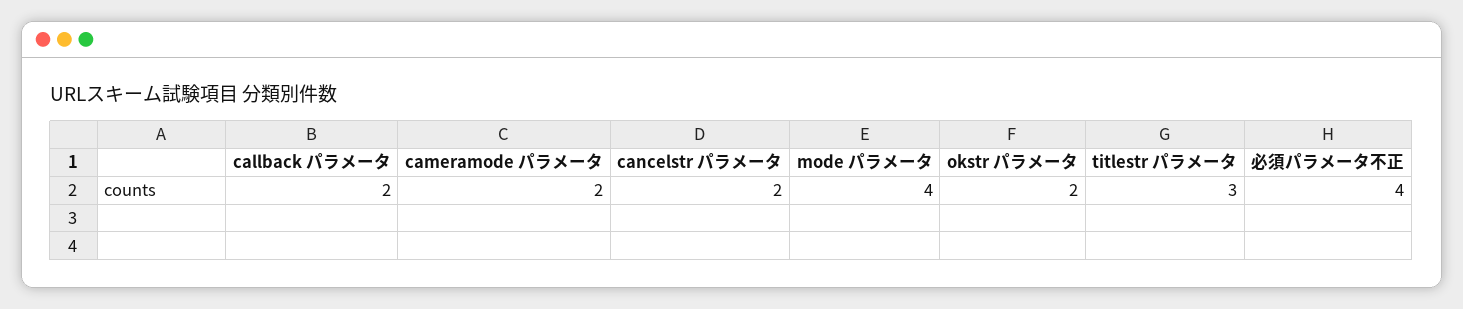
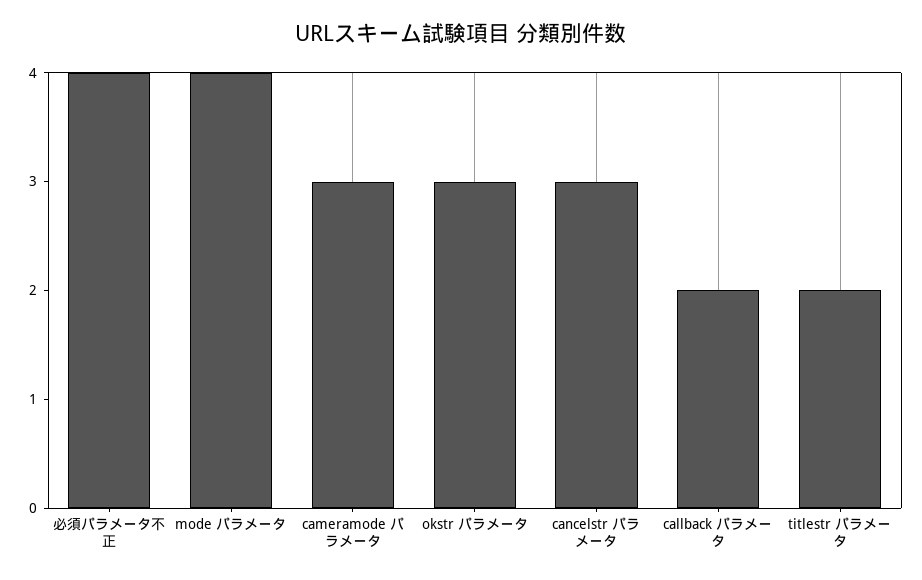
cameramode パラメータ: 2 -> 3
cancelstr パラメータ: 2 -> 3
okstr パラメータ: 2 -> 3
titlestr パラメータ: 3 -> 2

